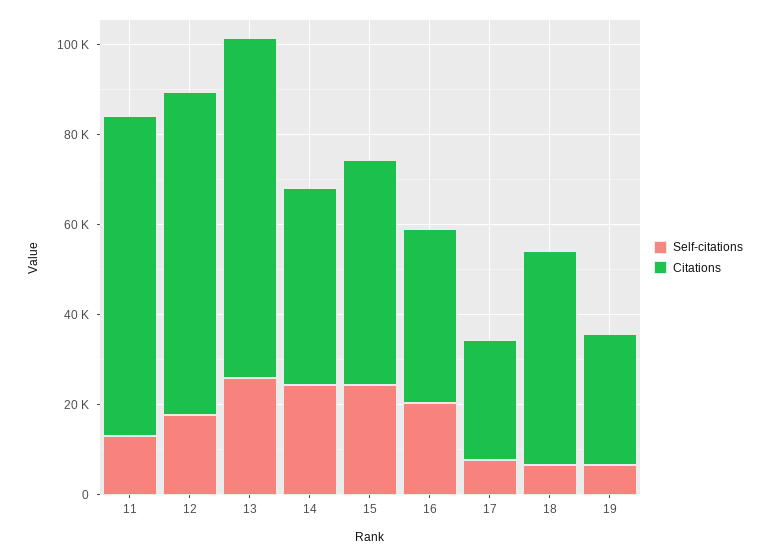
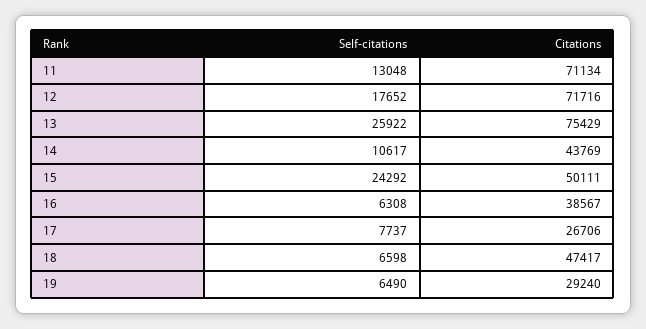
Self-citations, 14: 25000 -> 10617
Self-citations, 16: 20000 -> 6308

